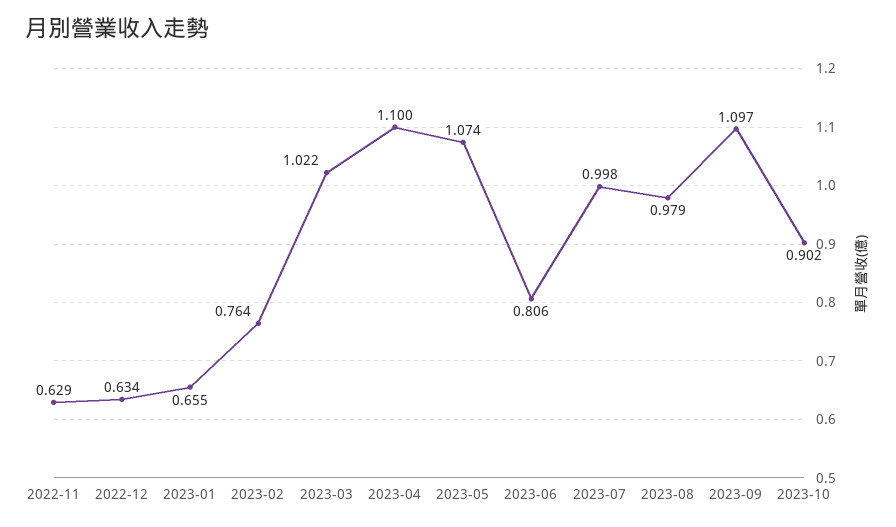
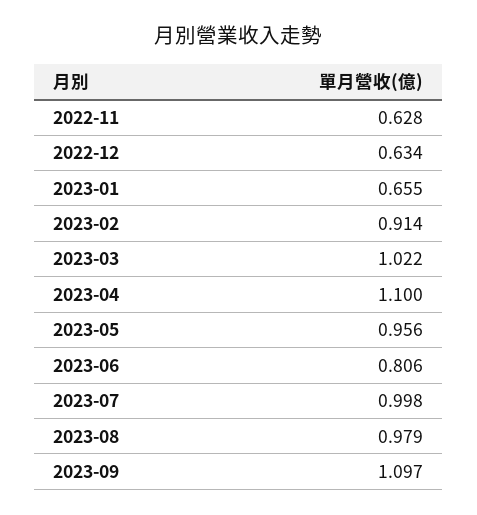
2022-11: 0.629 -> 0.628
2023-02: 0.764 -> 0.914
2023-05: 1.074 -> 0.956
2023-10: 0.902 -> none

